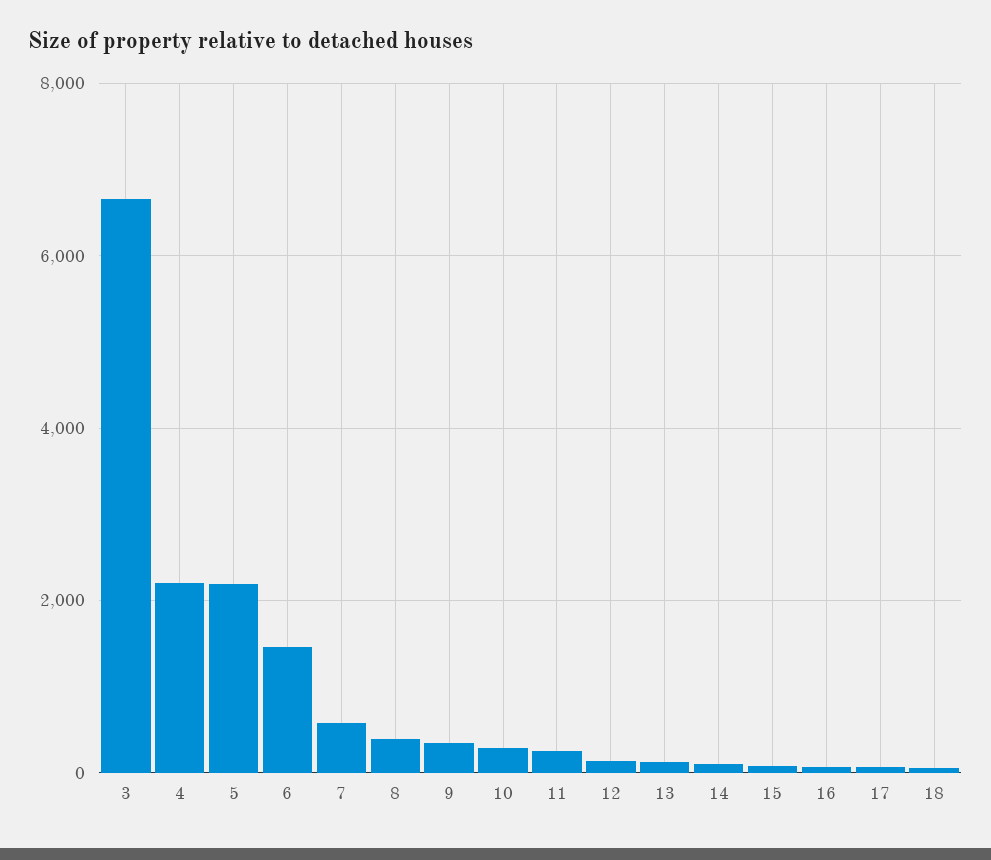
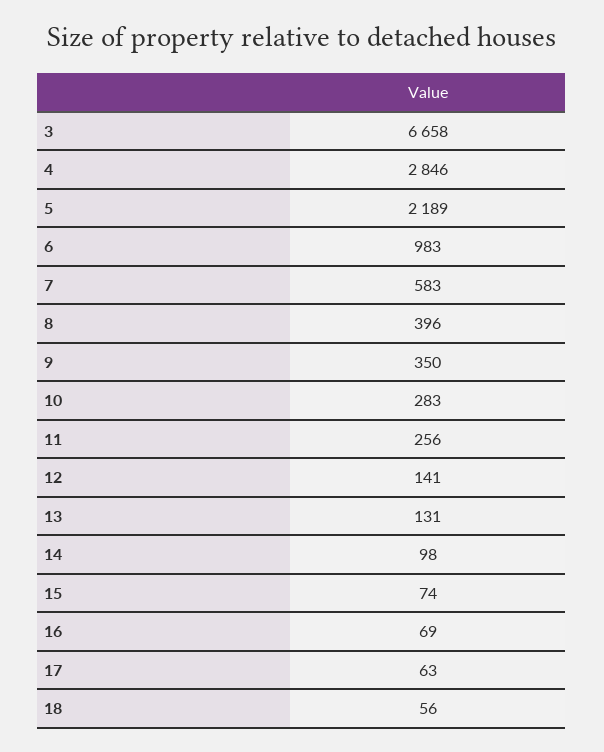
4: 2200 -> 2846
6: 1400 -> 983

